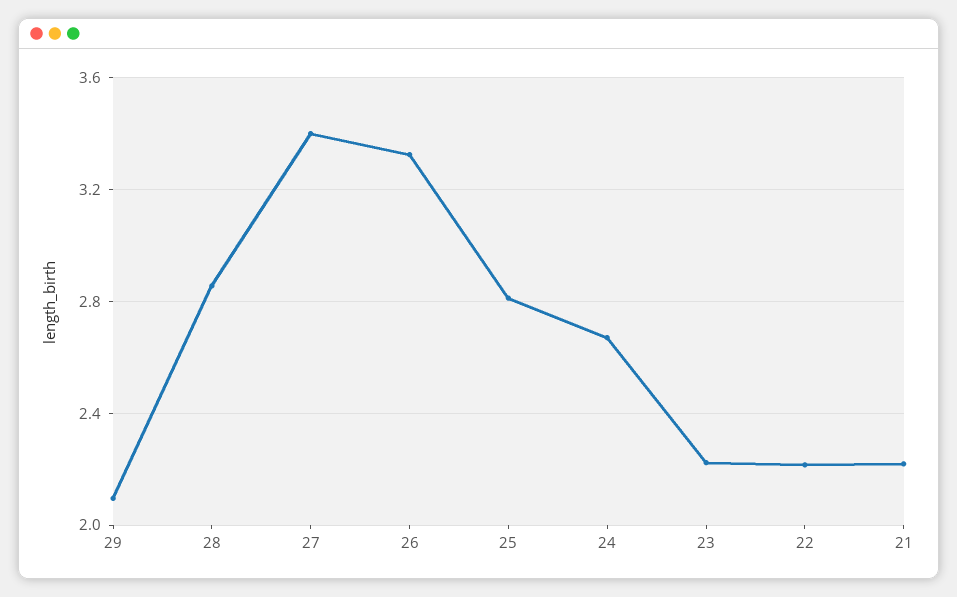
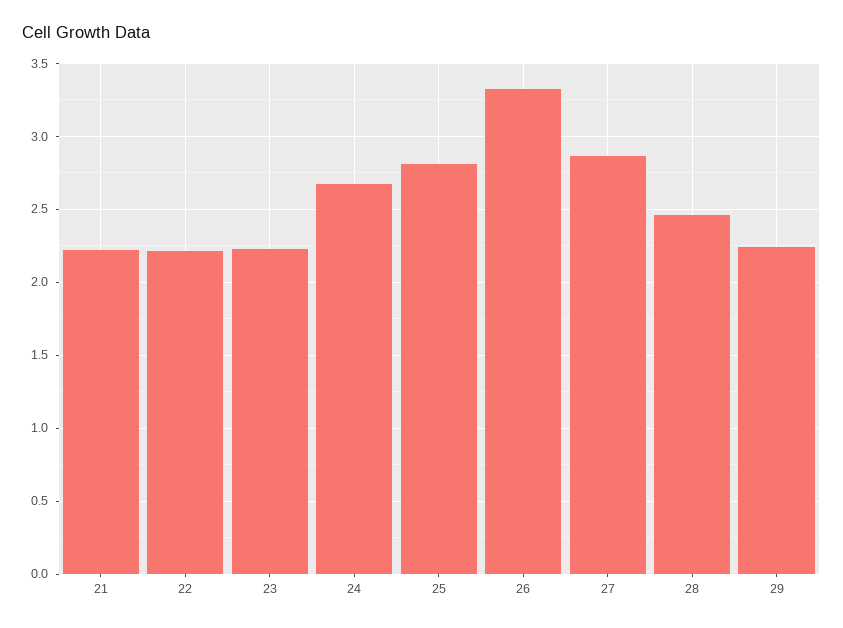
29: 2.1 -> 2.25
28: 2.85 -> 2.45
27: 3.4 -> 2.85

